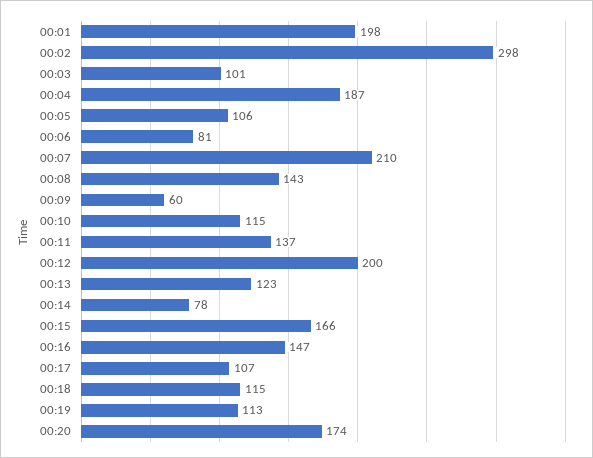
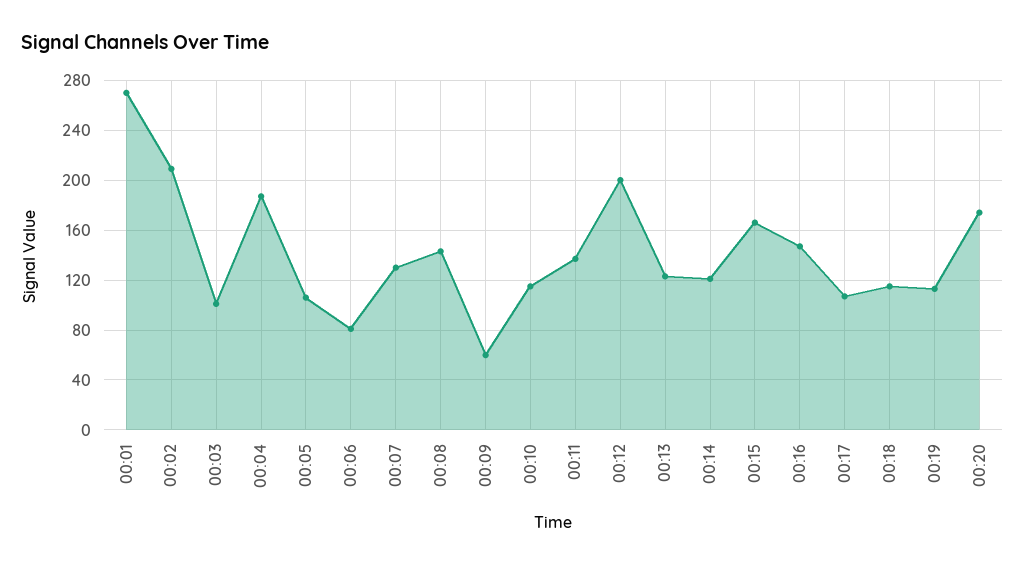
00:01: 198 -> 270
00:02: 298 -> 210
00:07: 210 -> 130
00:14: 78 -> 120

